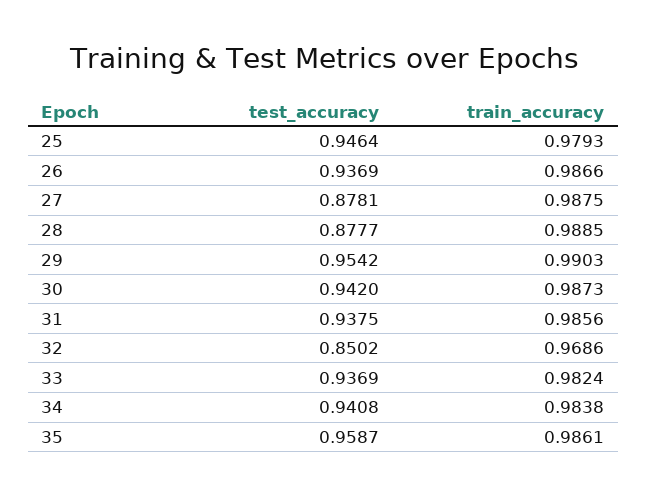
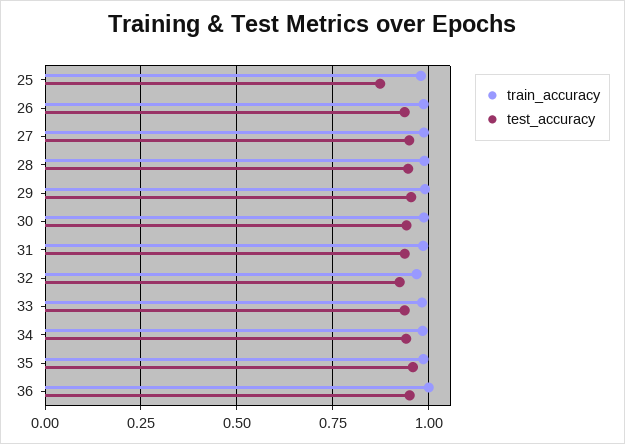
test_accuracy, 25: 0.9464 -> 0.875
test_accuracy, 27: 0.8781 -> 0.95
test_accuracy, 28: 0.8777 -> 0.95
test_accuracy, 32: 0.8502 -> 0.925
train_accuracy, 36: none -> 1
test_accuracy, 36: none -> 0.95

